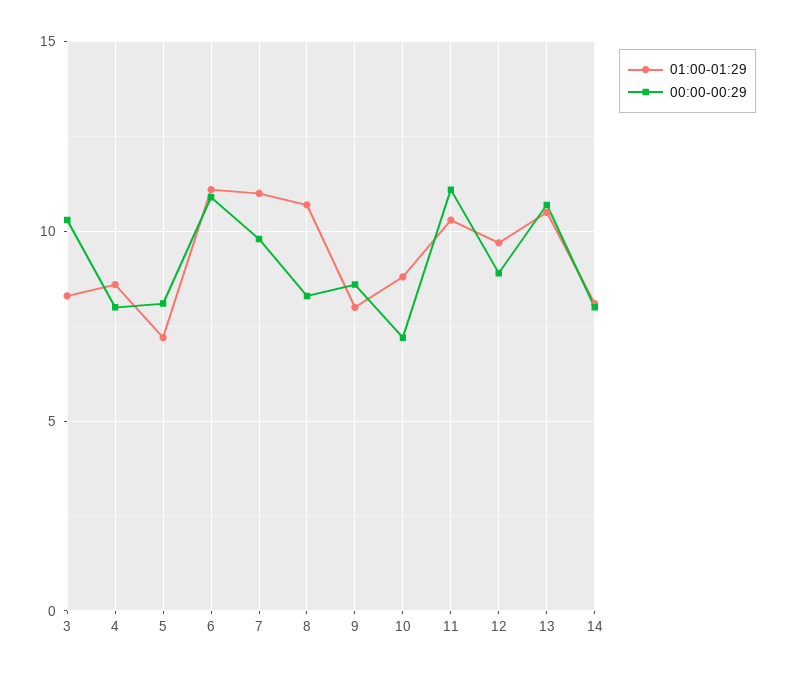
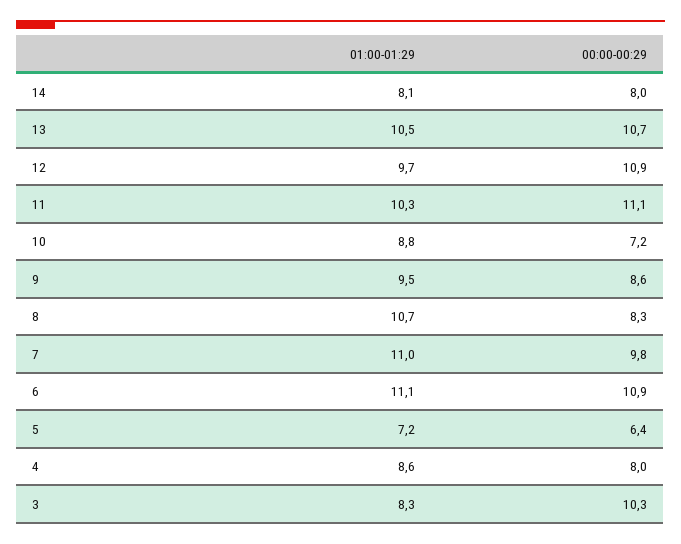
00:00-00:29, 5: 8 -> 6.4
01:00-01:29, 9: 8 -> 9.5
00:00-00:29, 12: 9 -> 10.9

